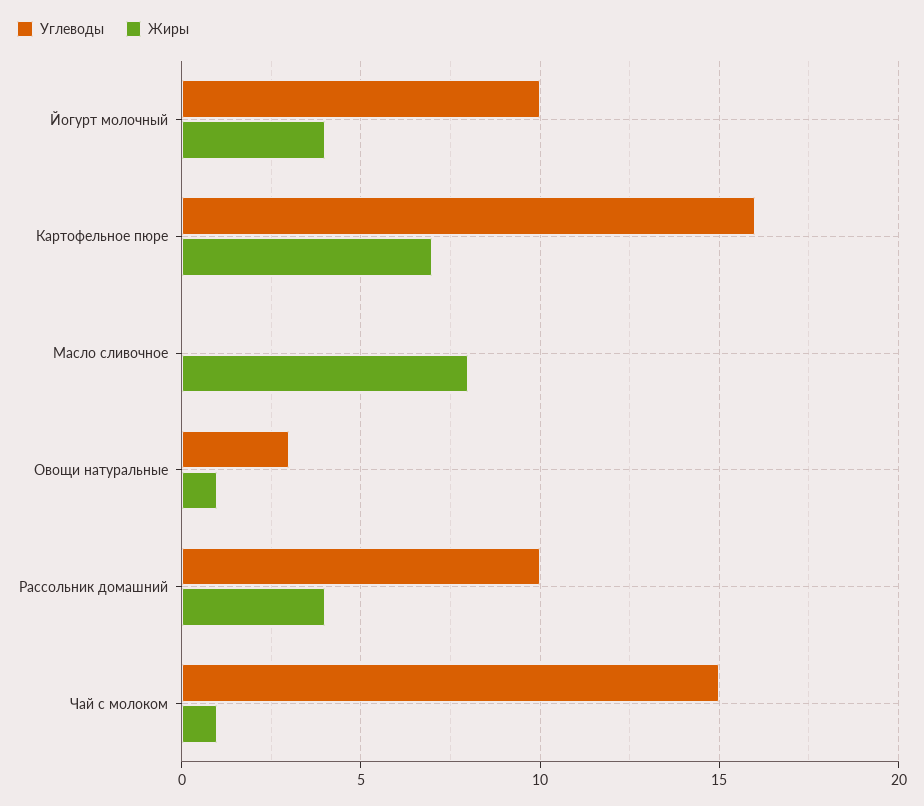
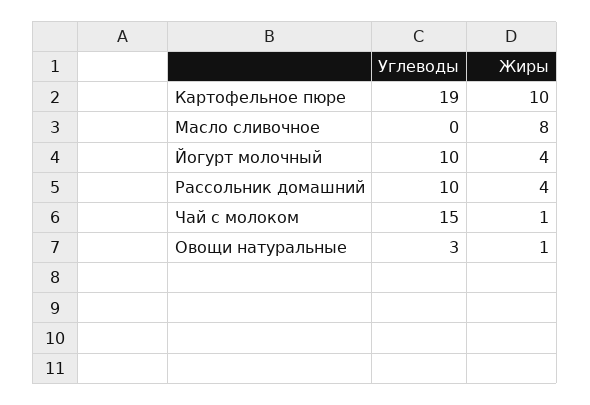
Углеводы, Картофельное пюре: 16 -> 19
Жиры, Картофельное пюре: 7 -> 10

